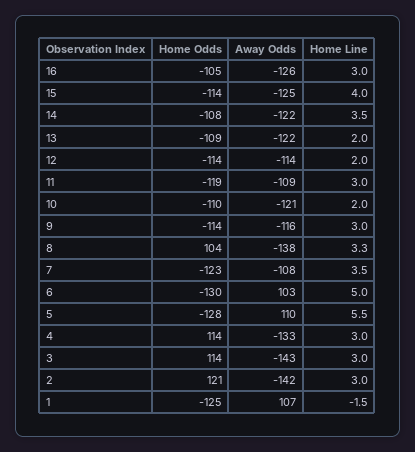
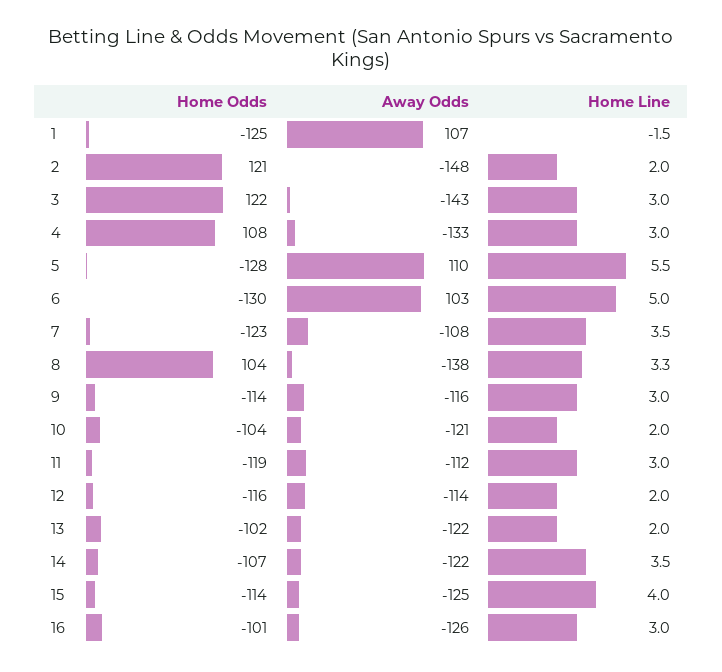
Home Odds, 16: -105 -> -101
Home Odds, 14: -108 -> -107
Home Odds, 13: -109 -> -102
Home Odds, 12: -114 -> -116
Away Odds, 11: -109 -> -112
Home Odds, 10: -110 -> -104
Home Odds, 4: 114 -> 108
Home Odds, 3: 114 -> 122
Away Odds, 2: -142 -> -148
Home Line, 2: 3 -> 2

